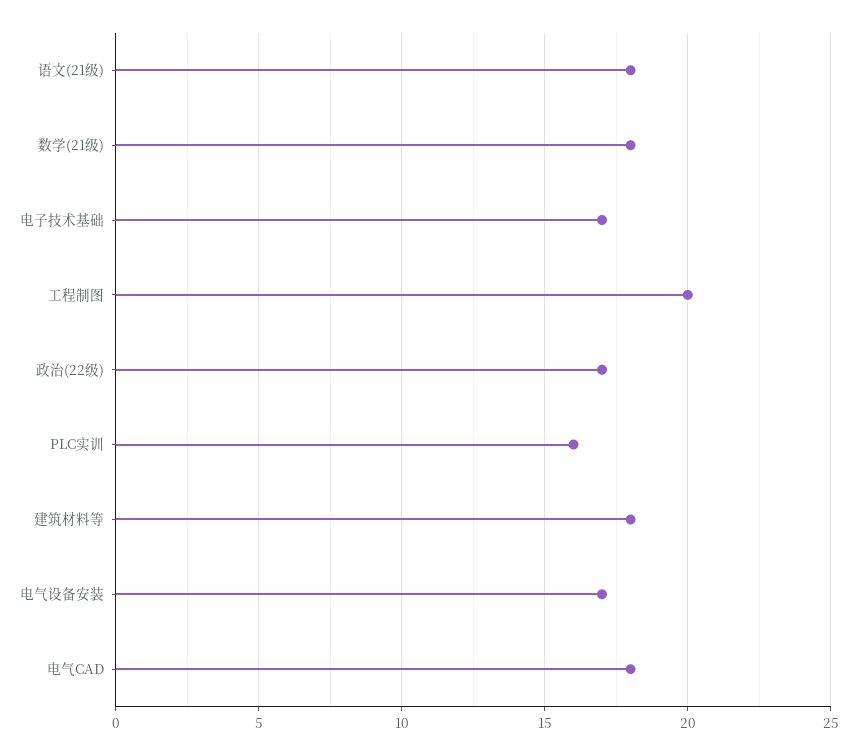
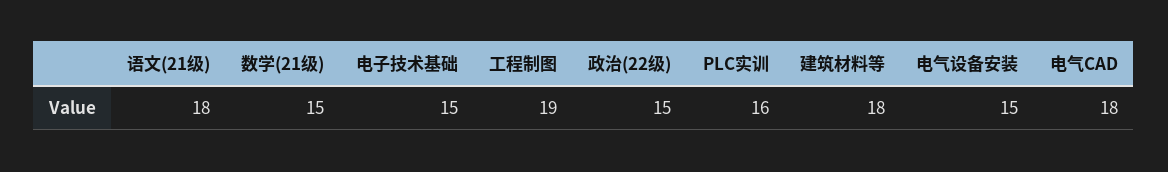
数学(21级): 18 -> 15
电子技术基础: 17 -> 15
工程制图: 20 -> 19
政治(22级): 17 -> 15
电气设备安装: 17 -> 15

